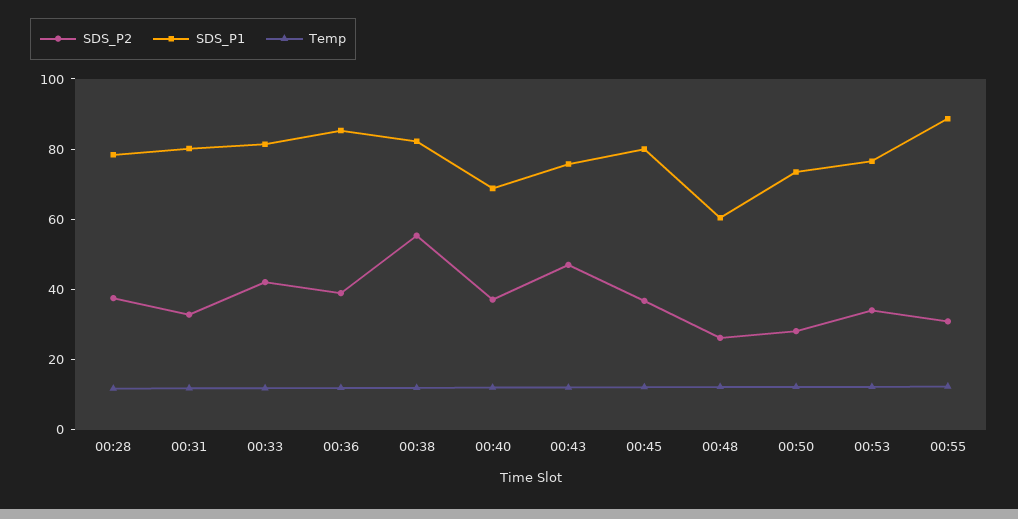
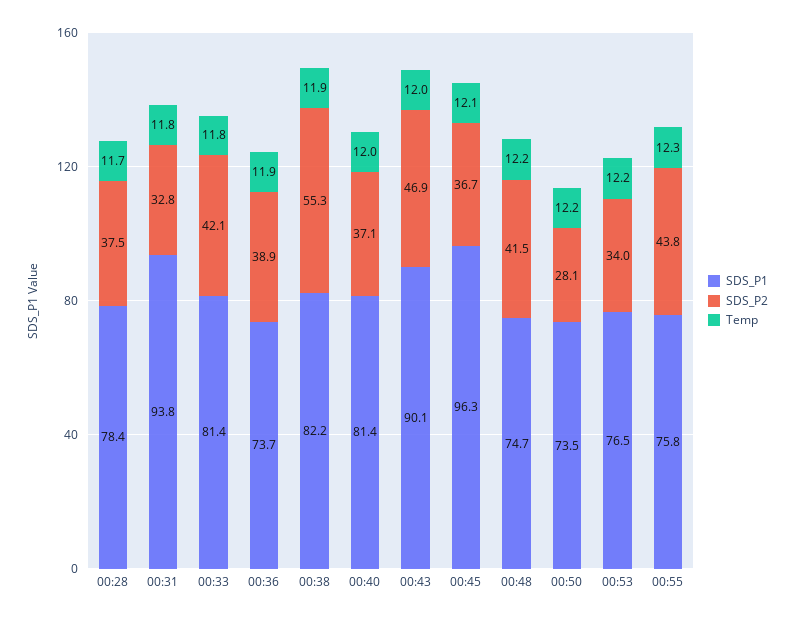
SDS_P1, 00:31: 80 -> 93.8
SDS_P1, 00:36: 85 -> 73.7
SDS_P1, 00:40: 70 -> 81.4
SDS_P1, 00:43: 75 -> 90.1
SDS_P1, 00:45: 80 -> 96.3
SDS_P2, 00:48: 25 -> 41.5
SDS_P1, 00:48: 60 -> 74.7
SDS_P2, 00:55: 30 -> 43.8
SDS_P1, 00:55: 90 -> 75.8

